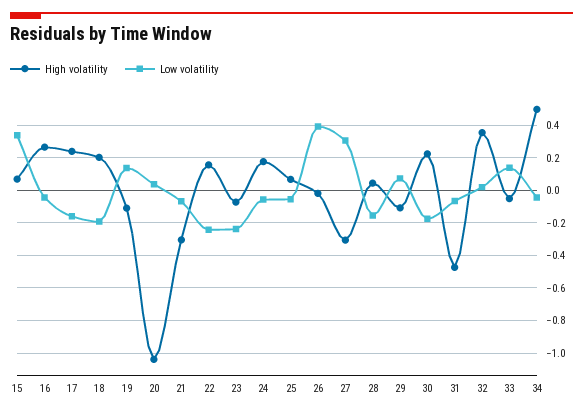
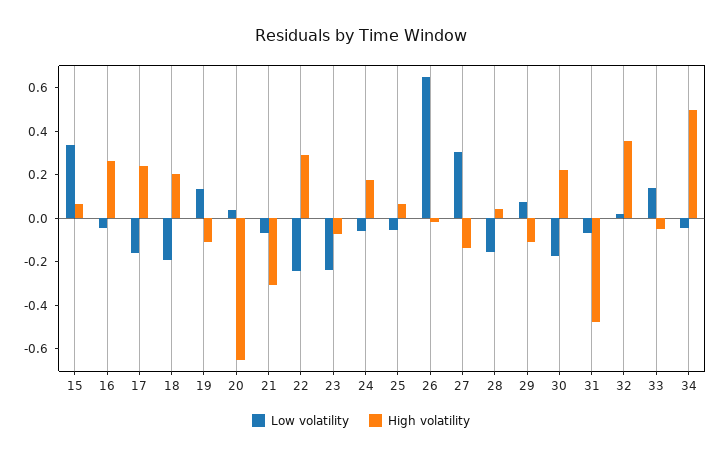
High volatility, 20: -1.05 -> -0.65
High volatility, 22: 0.15 -> 0.3
Low volatility, 26: 0.4 -> 0.65
High volatility, 27: -0.3 -> -0.15

